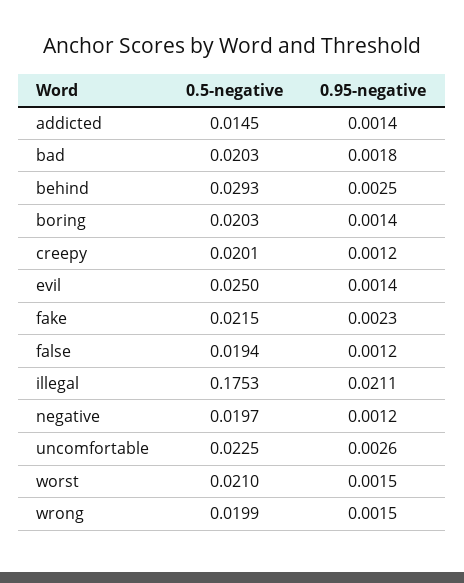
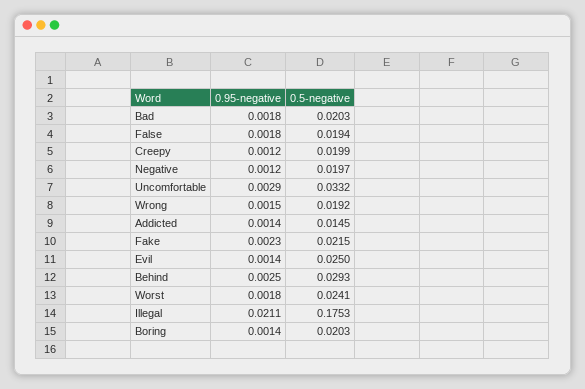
0.5-negative, creepy: 0.0201 -> 0.0199
0.95-negative, false: 0.0012 -> 0.0018
0.5-negative, uncomfortable: 0.0225 -> 0.0332
0.95-negative, uncomfortable: 0.0026 -> 0.0029
0.5-negative, worst: 0.021 -> 0.0241
0.95-negative, worst: 0.0015 -> 0.0018
0.5-negative, wrong: 0.0199 -> 0.0192

